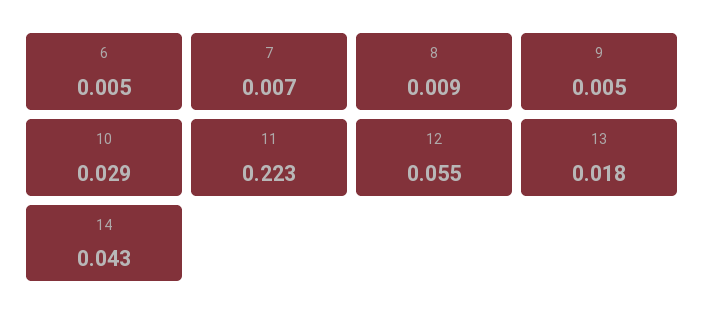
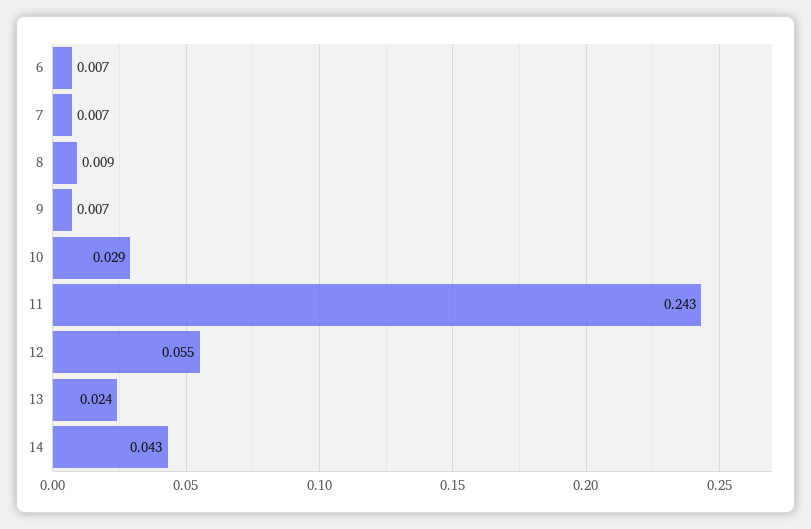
6: 0.005 -> 0.007
9: 0.005 -> 0.007
11: 0.223 -> 0.243
13: 0.018 -> 0.024

